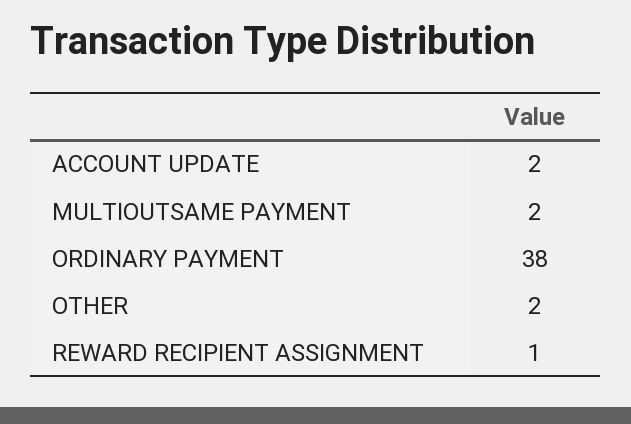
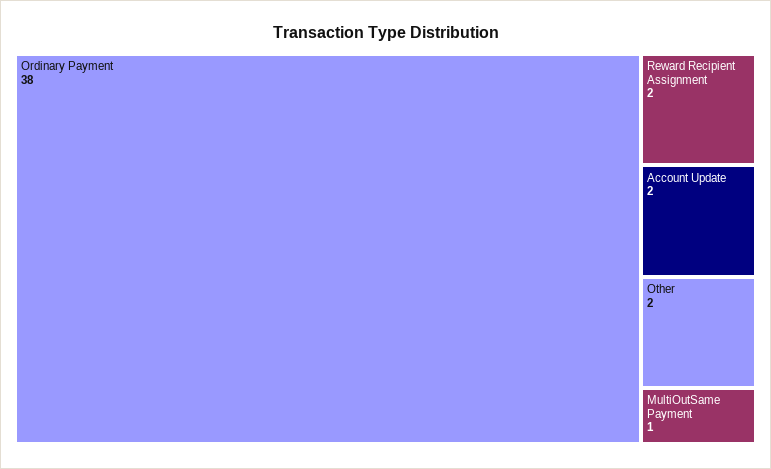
MULTIOUTSAME PAYMENT: 2 -> 1
REWARD RECIPIENT ASSIGNMENT: 1 -> 2

